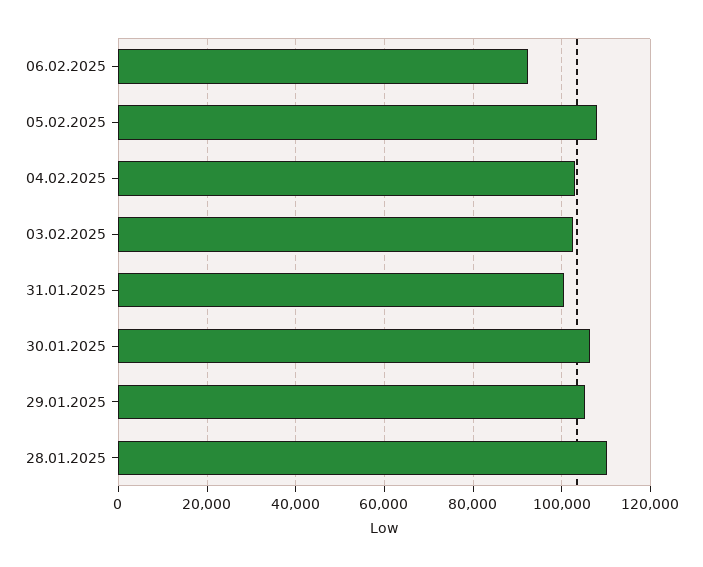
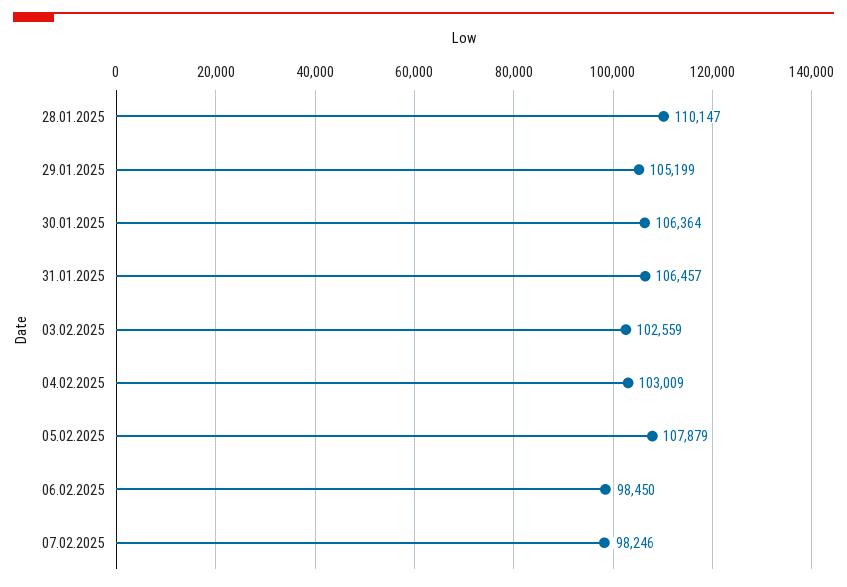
06.02.2025: 92000 -> 98450
31.01.2025: 100000 -> 106457
07.02.2025: none -> 98246

